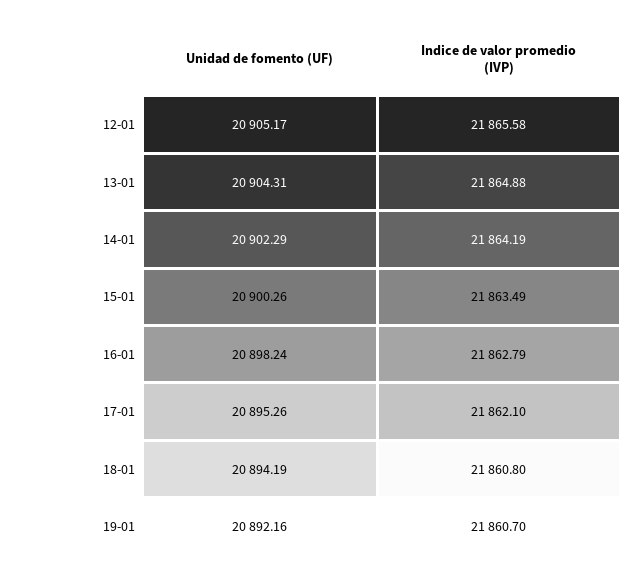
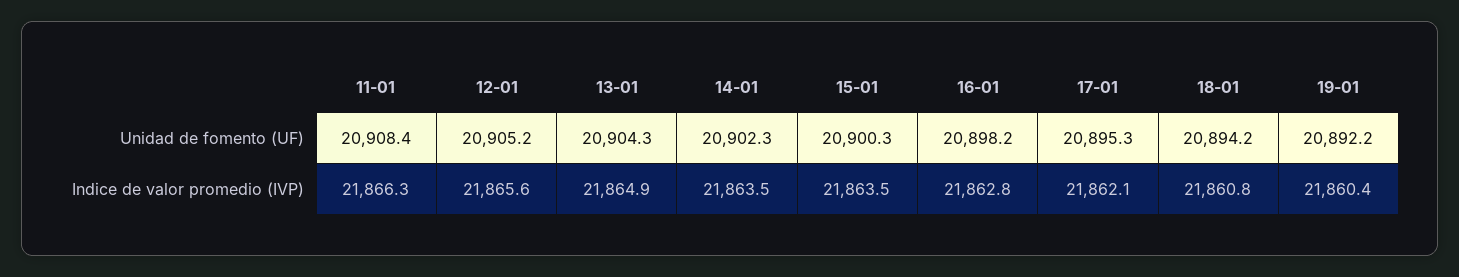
Indice de valor promedio (IVP), 14-01: 21864.19 -> 21863.5
Indice de valor promedio (IVP), 19-01: 21860.7 -> 21860.4
Unidad de fomento (UF), 11-01: none -> 20908.4
Indice de valor promedio (IVP), 11-01: none -> 21866.3

